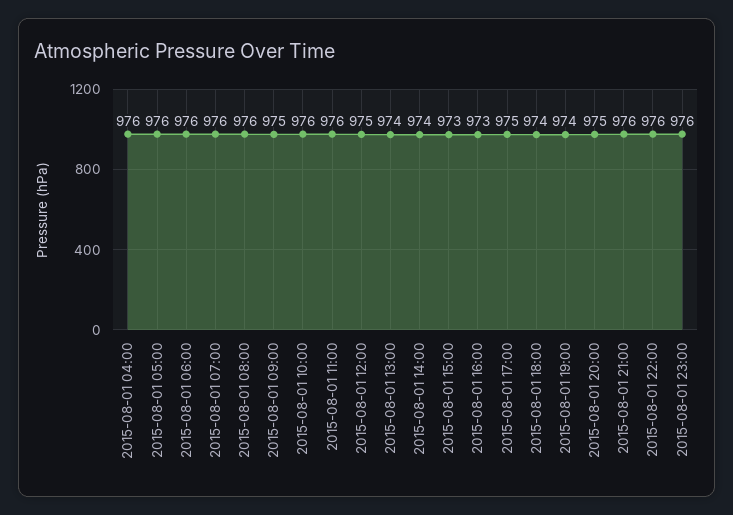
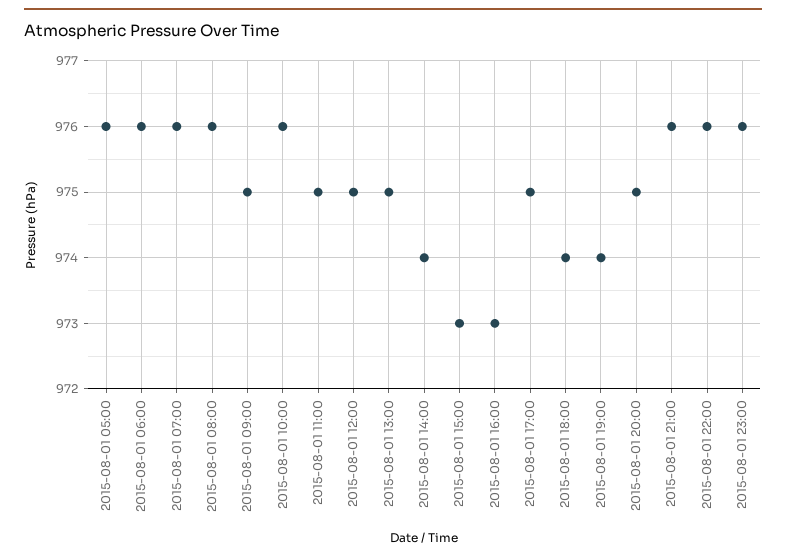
2015-08-01 04:00: 976 -> none
2015-08-01 11:00: 976 -> 975
2015-08-01 13:00: 974 -> 975

